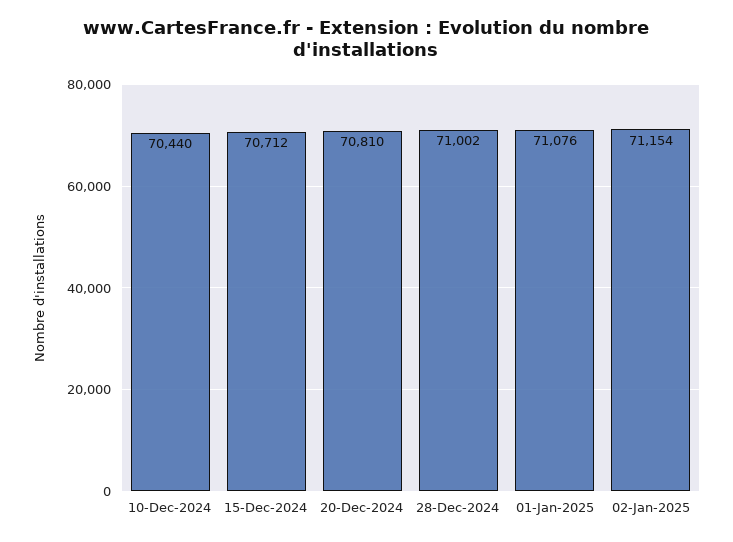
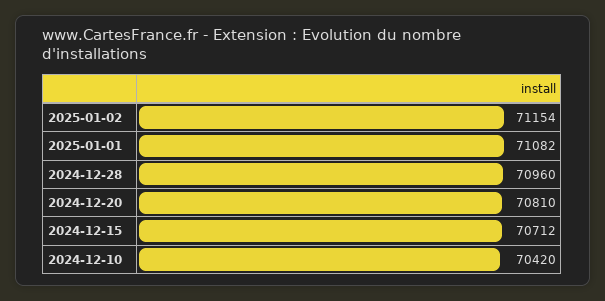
10-Dec-2024: 70440 -> 70420
28-Dec-2024: 71002 -> 70960
01-Jan-2025: 71076 -> 71082

